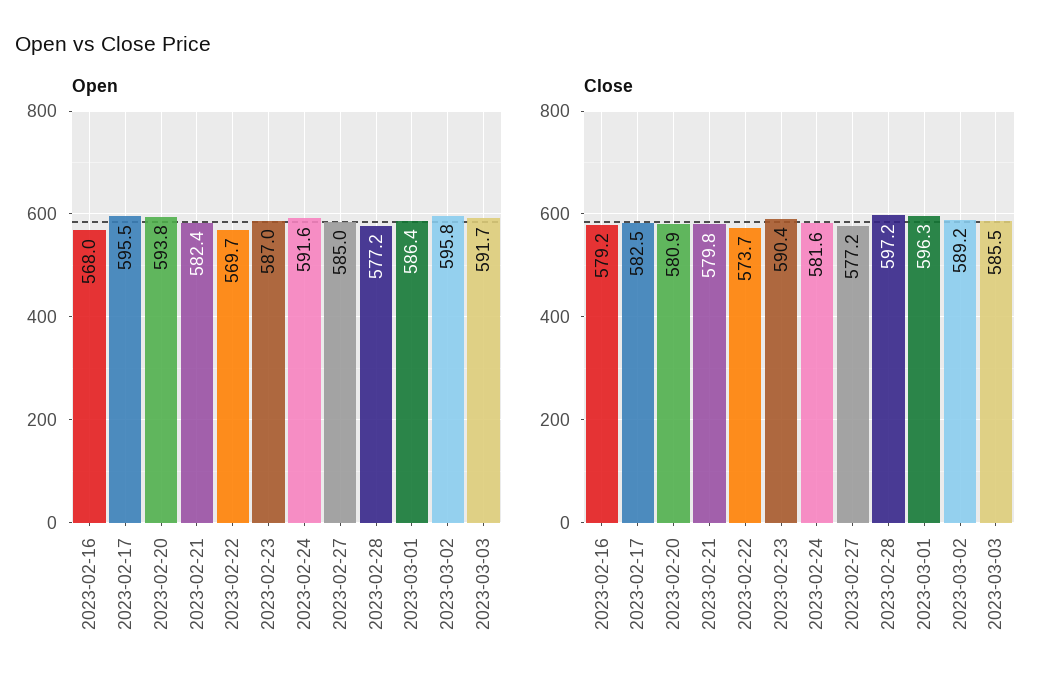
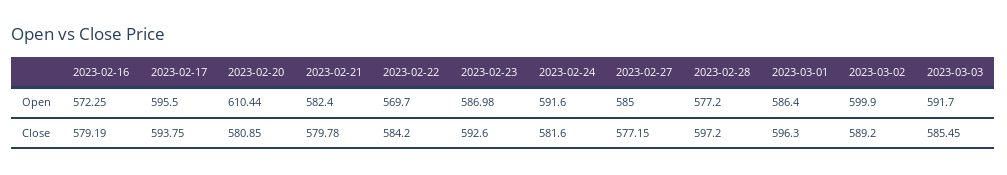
Open, 2023-02-16: 568 -> 572.25
Open, 2023-02-20: 593.8 -> 610.44
Open, 2023-03-02: 595.8 -> 599.9
Close, 2023-02-17: 582.5 -> 593.75
Close, 2023-02-22: 573.7 -> 584.2
Close, 2023-02-23: 590.4 -> 592.6

